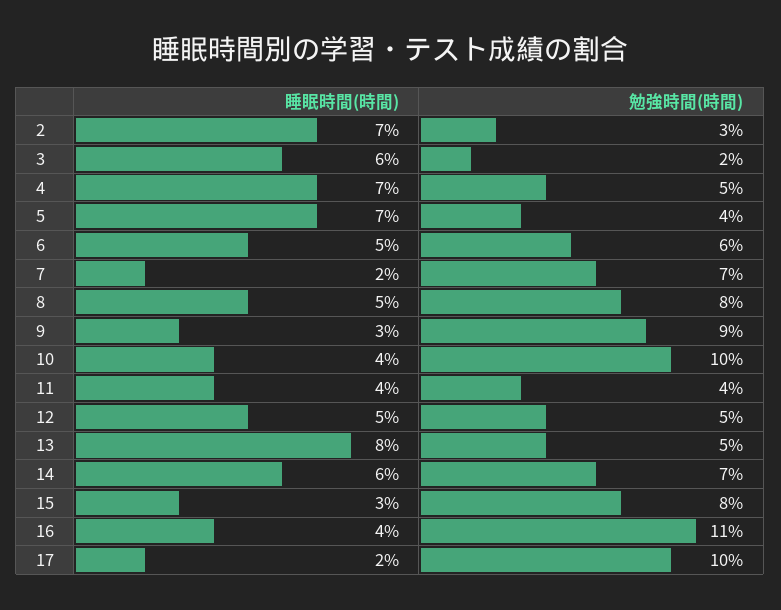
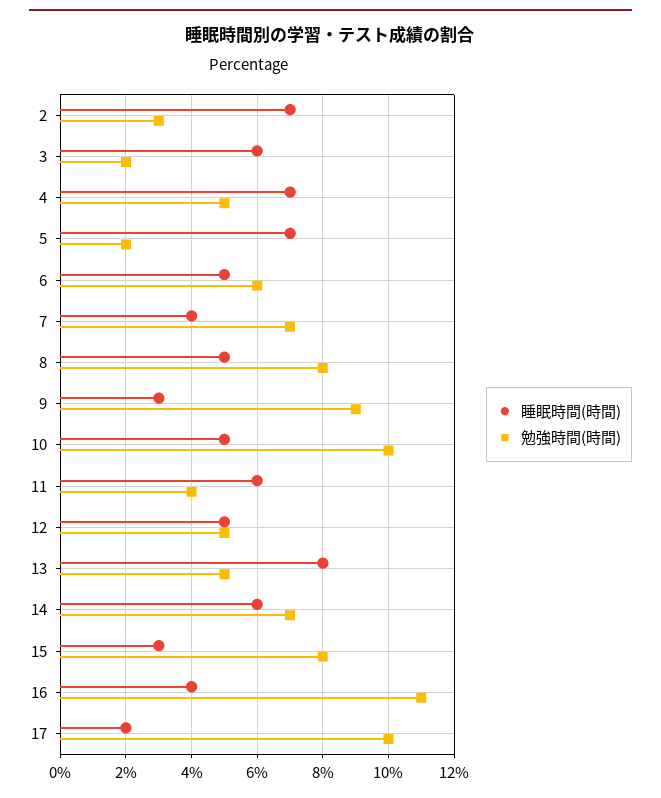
勉強時間(時間), 5: 4 -> 2
睡眠時間(時間), 7: 2 -> 4
睡眠時間(時間), 10: 4 -> 5
睡眠時間(時間), 11: 4 -> 6

